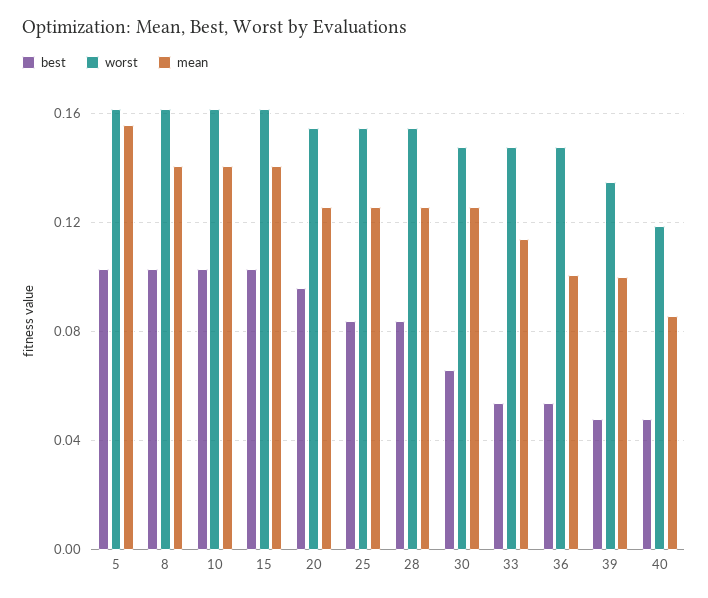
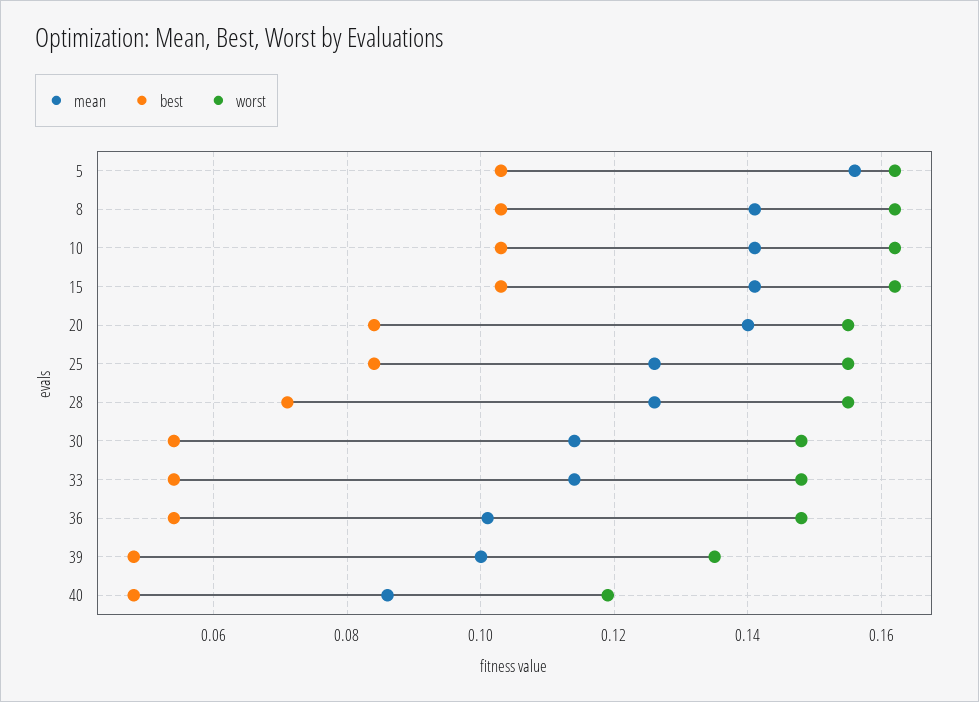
best, 20: 0.095 -> 0.085
mean, 20: 0.125 -> 0.14
best, 28: 0.085 -> 0.07
best, 30: 0.065 -> 0.055
mean, 30: 0.125 -> 0.115

